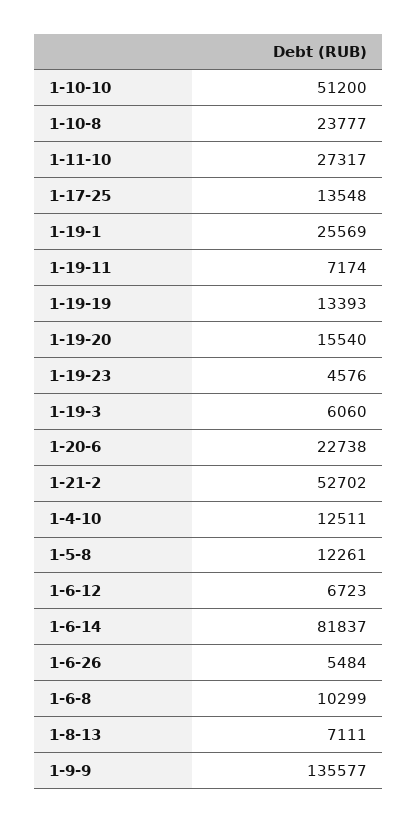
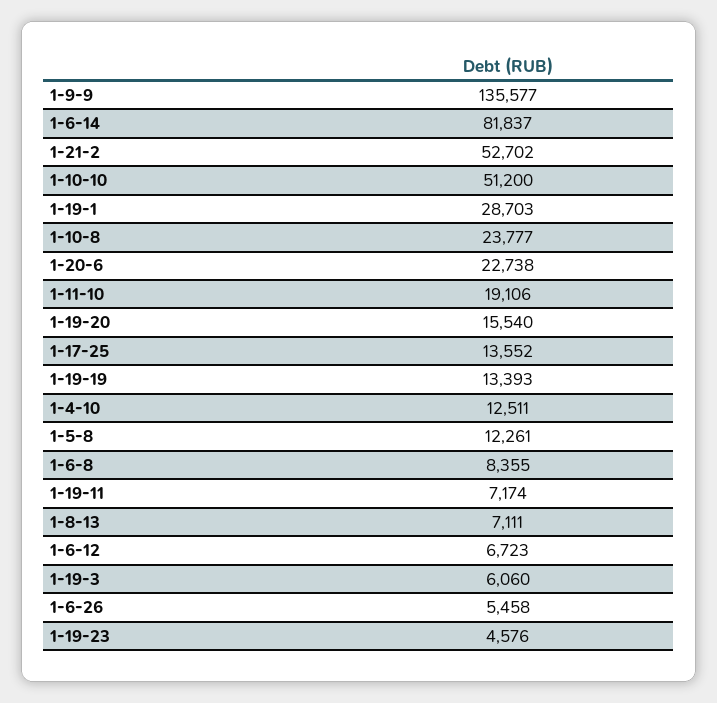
1-11-10: 27317 -> 19106
1-17-25: 13548 -> 13552
1-19-1: 25569 -> 28703
1-6-26: 5484 -> 5458
1-6-8: 10299 -> 8355

